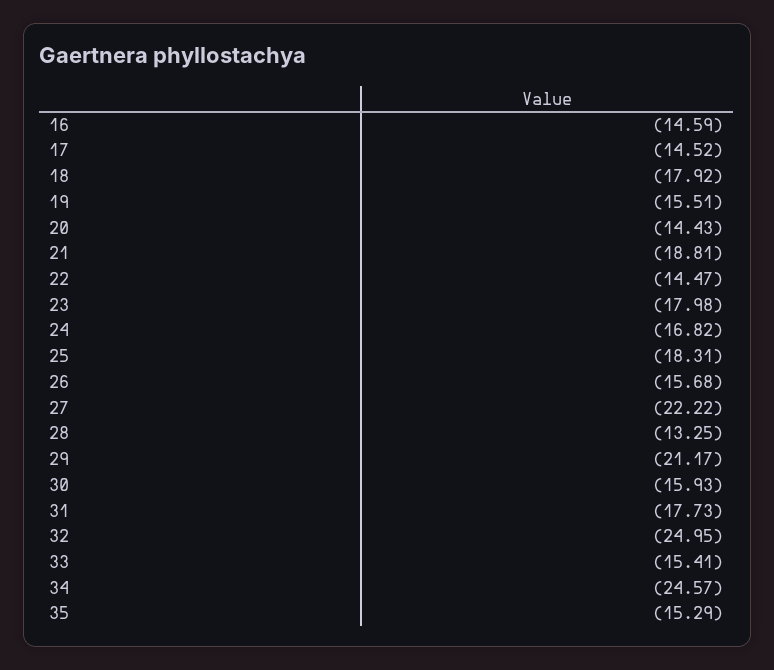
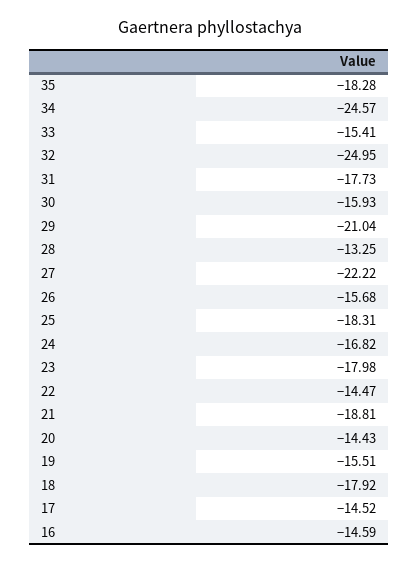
29: -21.17 -> -21.04
35: -15.29 -> -18.28

